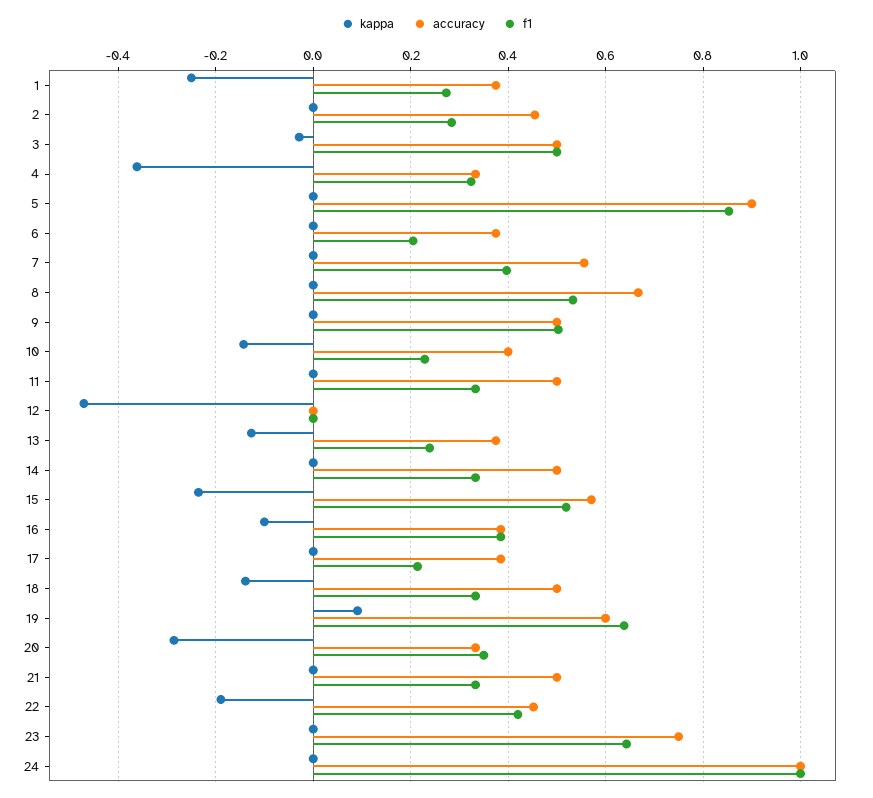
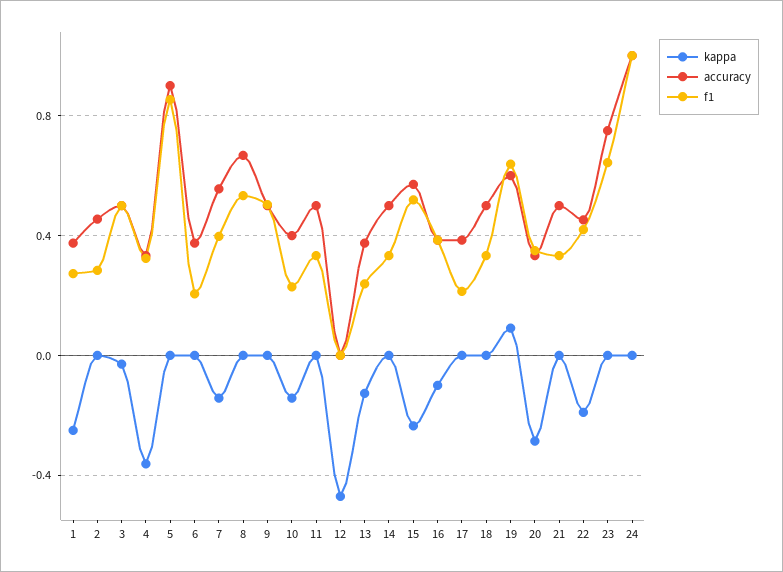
kappa, 7: 0 -> -0.15
kappa, 18: -0.14 -> 0

